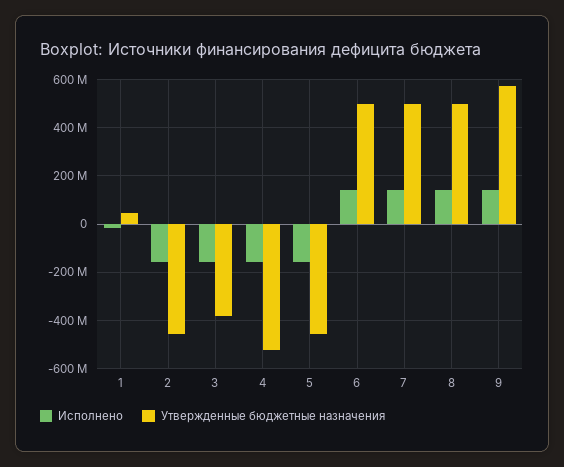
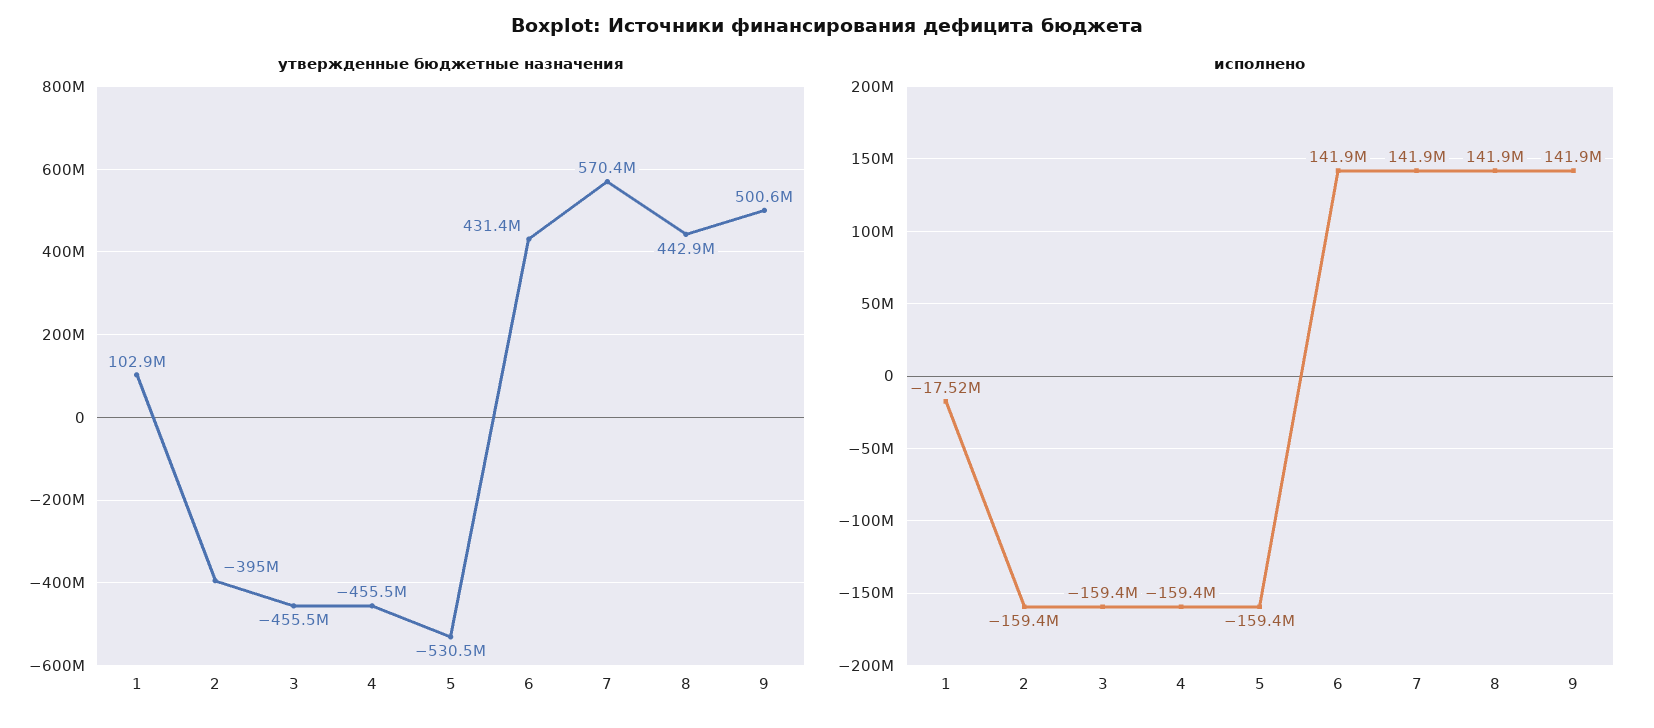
Утвержденные бюджетные назначения, 1: 50000000 -> 102900000
Утвержденные бюджетные назначения, 2: -450000000 -> -395000000
Утвержденные бюджетные назначения, 3: -375000000 -> -455500000
Утвержденные бюджетные назначения, 4: -525000000 -> -455500000
Утвержденные бюджетные назначения, 5: -450000000 -> -530500000
Утвержденные бюджетные назначения, 6: 500000000 -> 431400000
Утвержденные бюджетные назначения, 7: 500000000 -> 570400000
Утвержденные бюджетные назначения, 8: 500000000 -> 442900000
Утвержденные бюджетные назначения, 9: 575000000 -> 500600000

